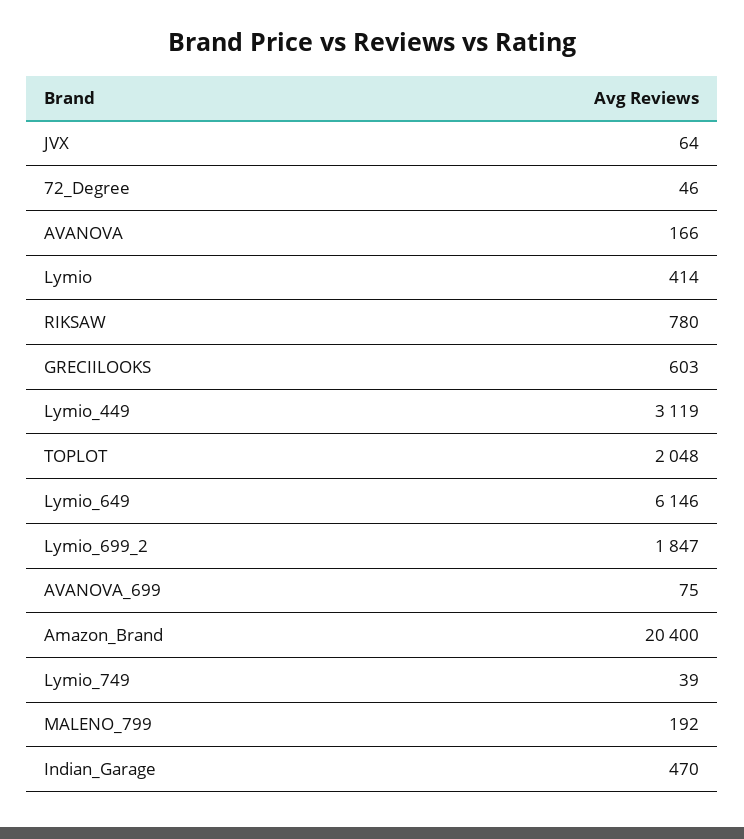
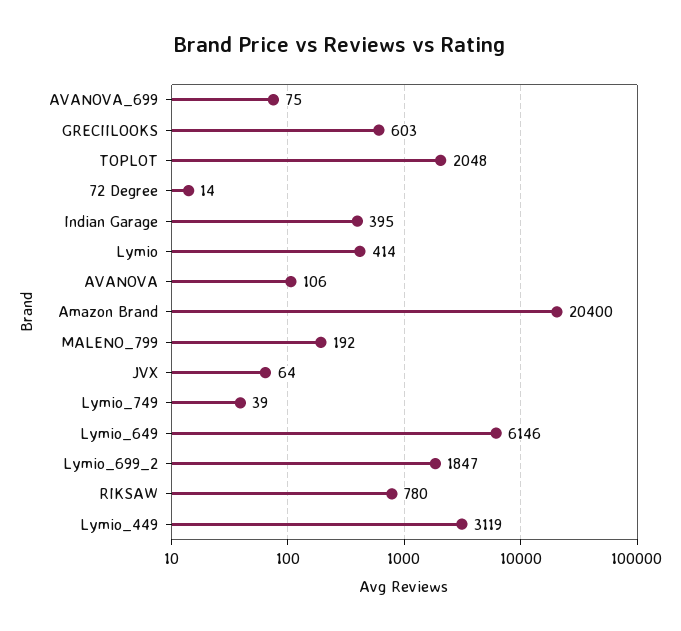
72_Degree: 46 -> 14
AVANOVA: 166 -> 106
Indian_Garage: 470 -> 395

